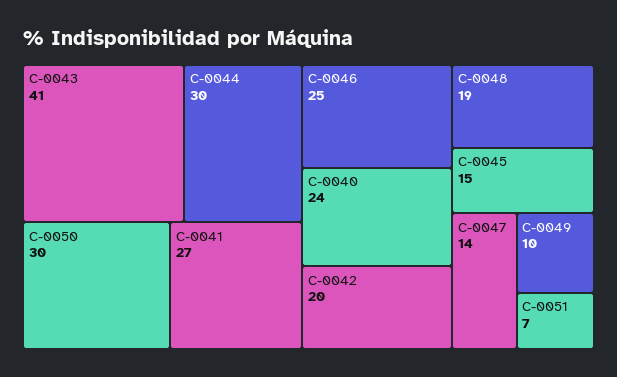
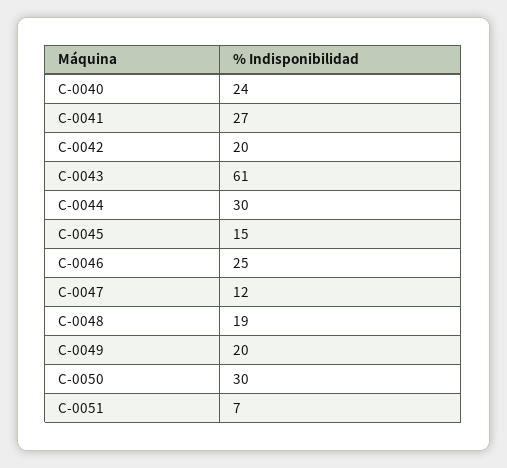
C-0043: 41 -> 61
C-0047: 14 -> 12
C-0049: 10 -> 20

